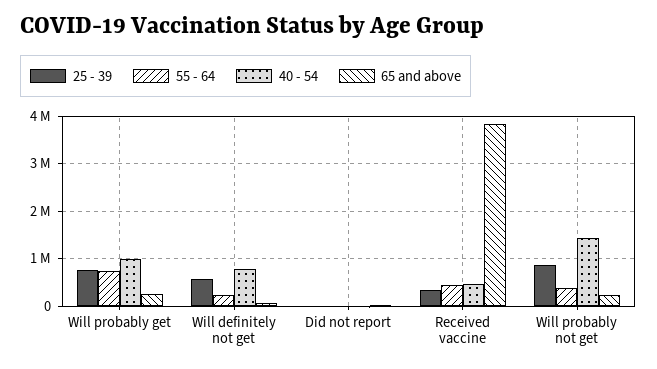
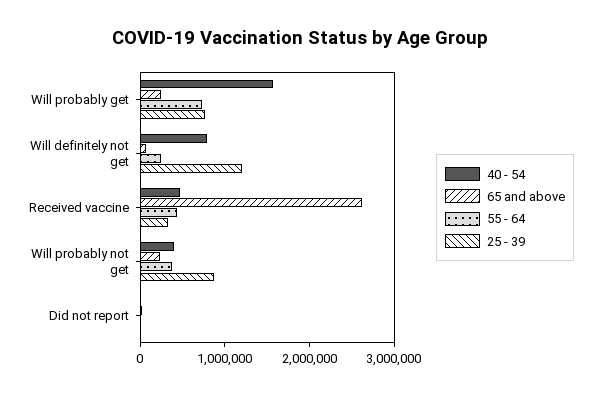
40 - 54, Will probably get: 1000000 -> 1600000
25 - 39, Will definitely not get: 600000 -> 1200000
65 and above, Received vaccine: 3800000 -> 2600000
40 - 54, Will probably not get: 1400000 -> 400000

